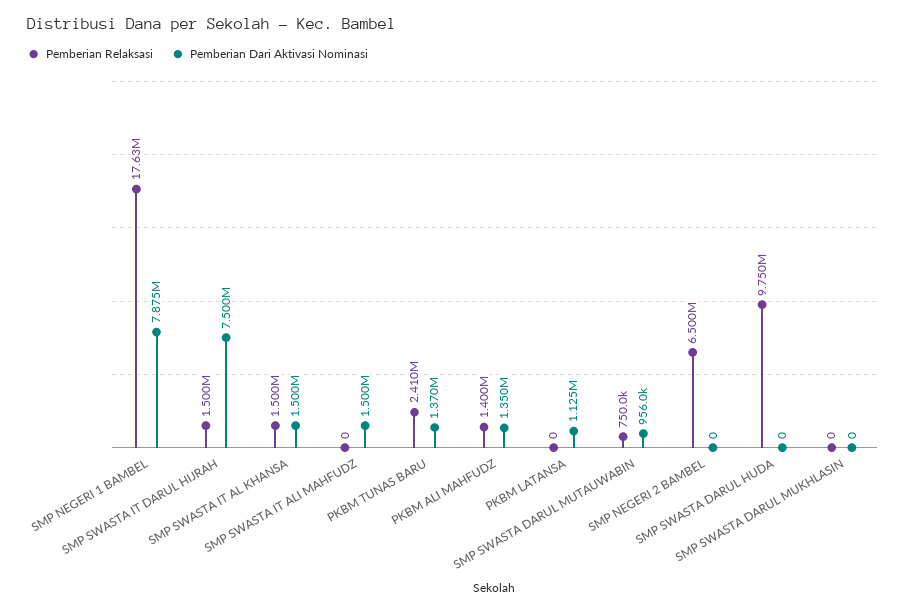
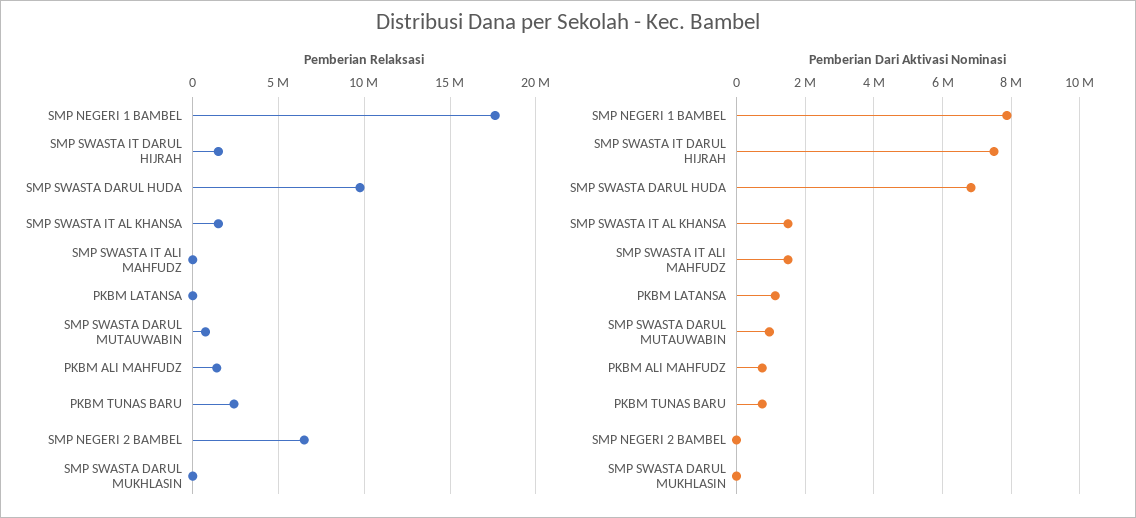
Pemberian Dari Aktivasi Nominasi, PKBM TUNAS BARU: 1370000 -> 800000
Pemberian Dari Aktivasi Nominasi, PKBM ALI MAHFUDZ: 1350000 -> 800000
Pemberian Dari Aktivasi Nominasi, SMP SWASTA DARUL HUDA: 0 -> 6800000

